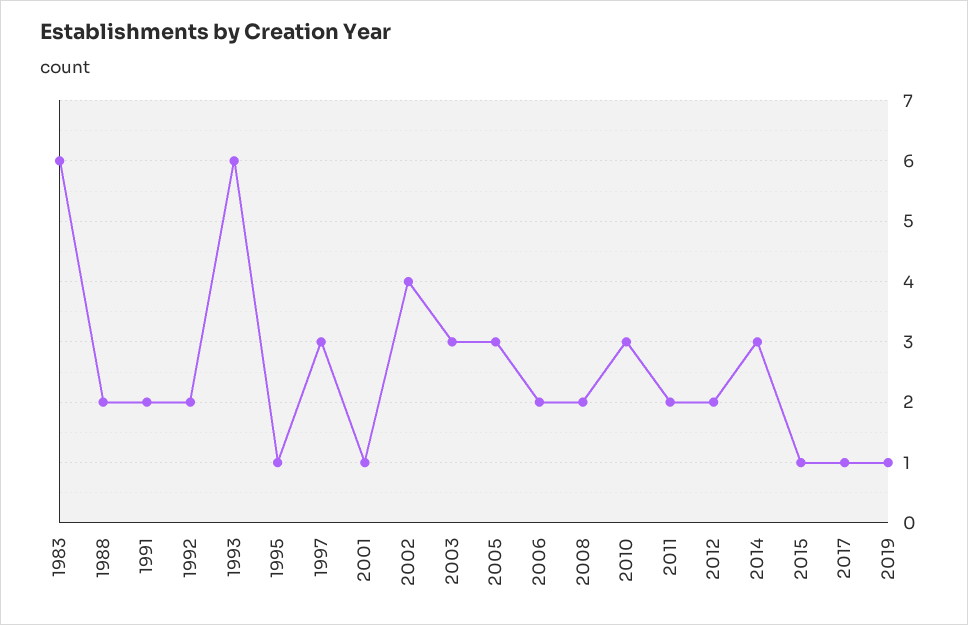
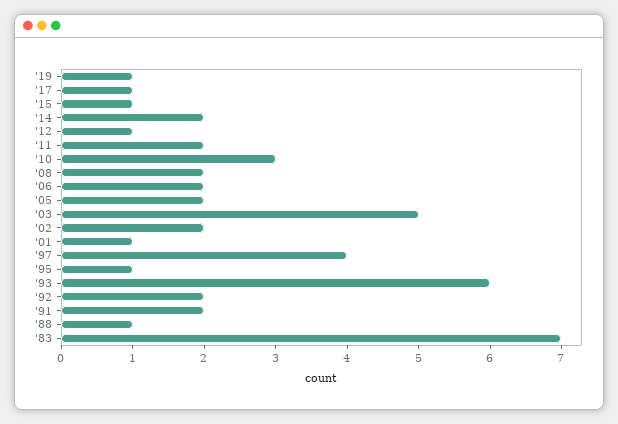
1983: 6 -> 7
1988: 2 -> 1
1997: 3 -> 4
2002: 4 -> 2
2003: 3 -> 5
2005: 3 -> 2
2012: 2 -> 1
2014: 3 -> 2

